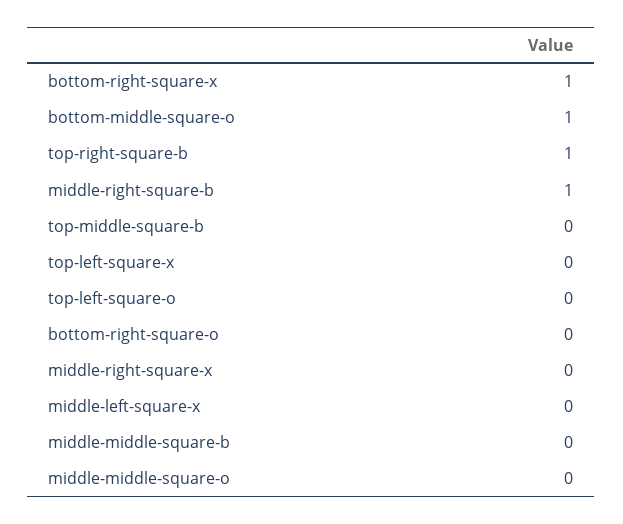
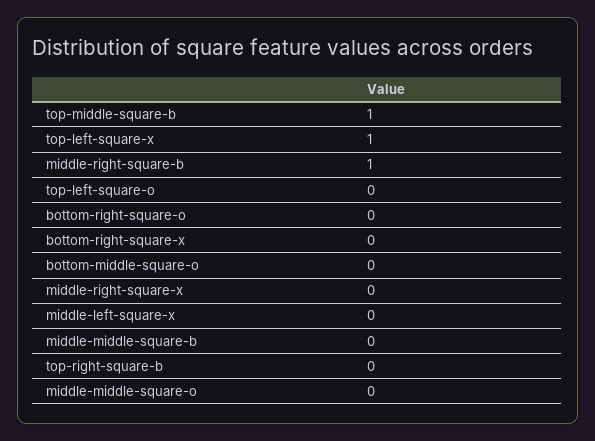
bottom-right-square-x: 1 -> 0
bottom-middle-square-o: 1 -> 0
top-right-square-b: 1 -> 0
top-middle-square-b: 0 -> 1
top-left-square-x: 0 -> 1

